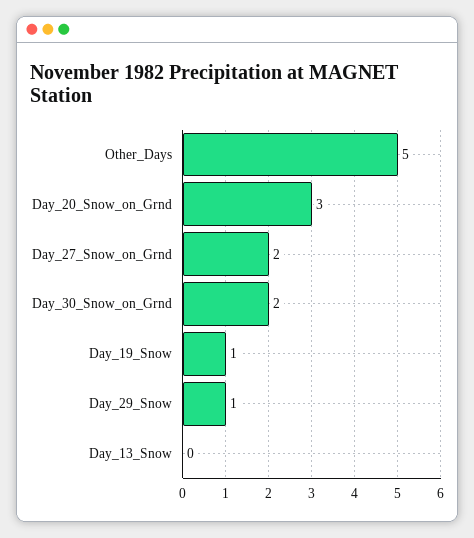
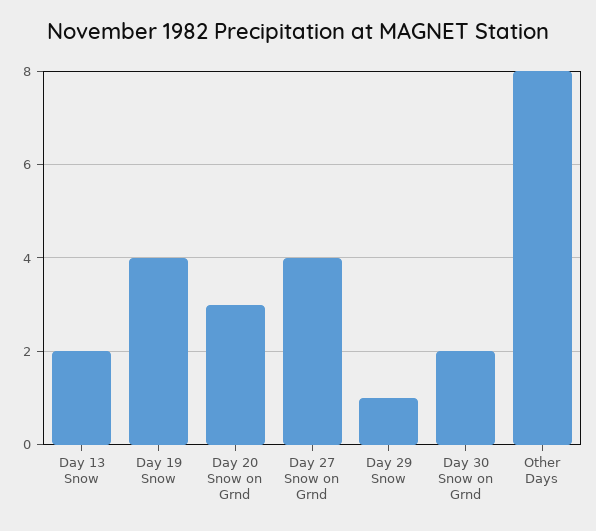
Other_Days: 5 -> 8
Day_27_Snow_on_Grnd: 2 -> 4
Day_19_Snow: 1 -> 4
Day_13_Snow: 0 -> 2

